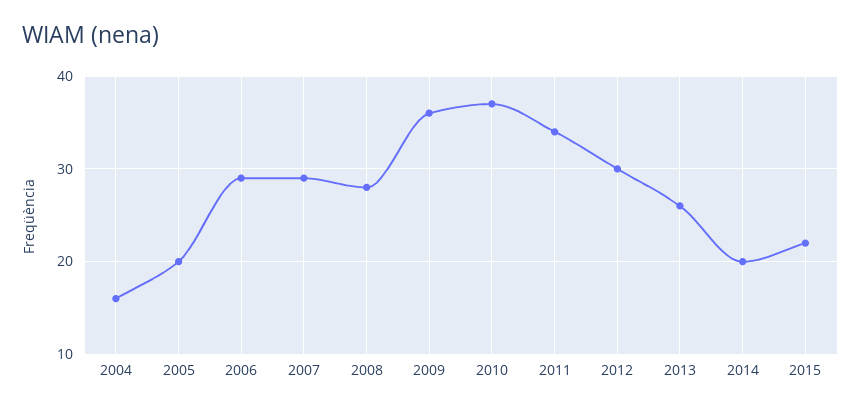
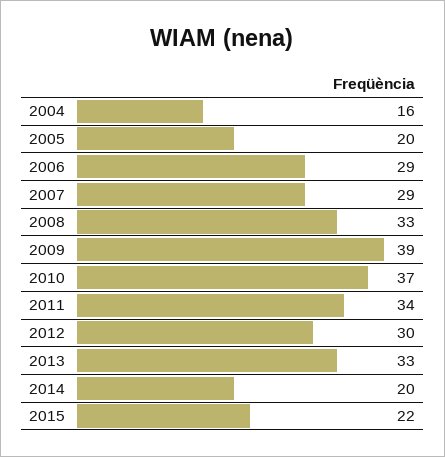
2008: 28 -> 33
2009: 36 -> 39
2013: 26 -> 33

